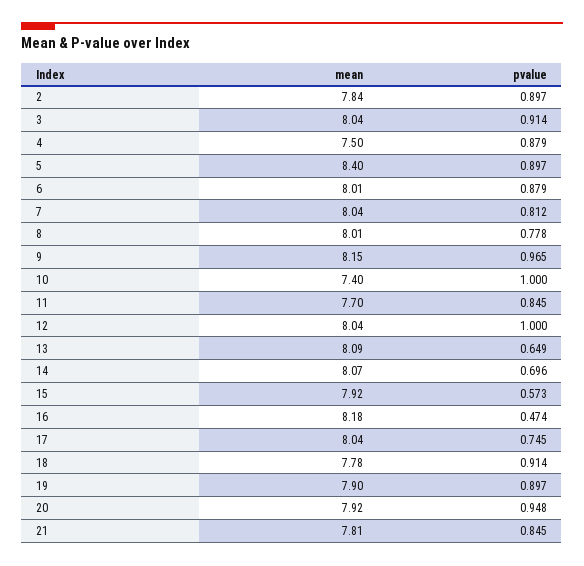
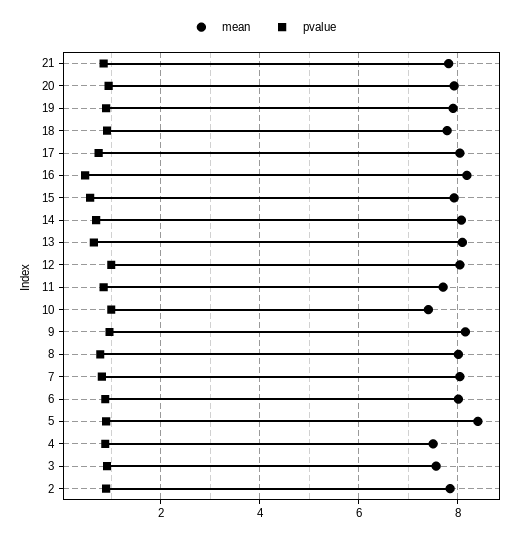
mean, 3: 8.04 -> 7.6

